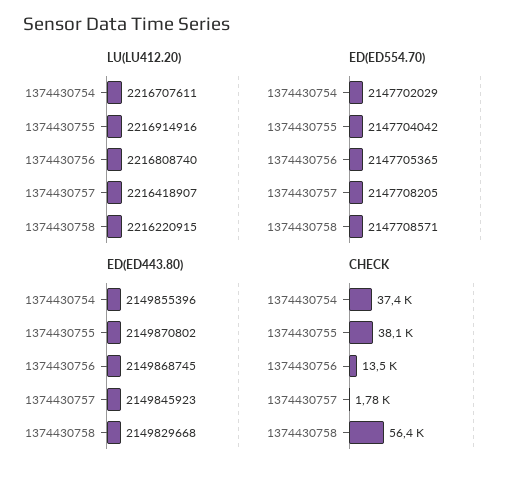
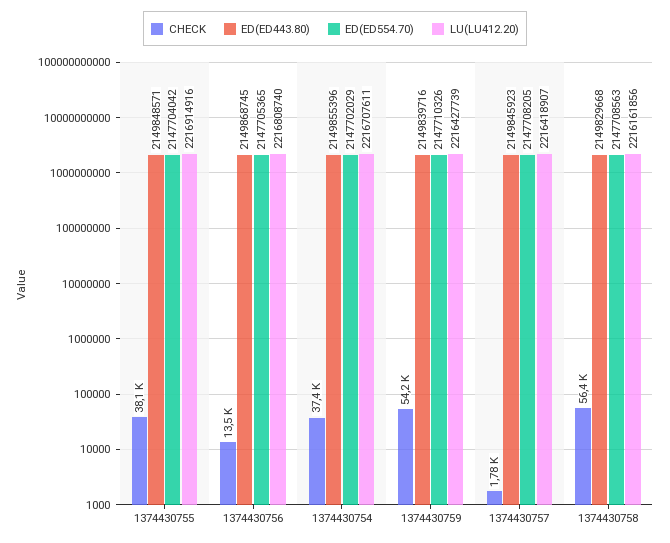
LU(LU412.20), 1374430758: 2216220915 -> 2216161856
ED(ED554.70), 1374430758: 2147708571 -> 2147708563
ED(ED443.80), 1374430755: 2149870802 -> 2149848571
CHECK, 1374430759: none -> 54200
ED(ED443.80), 1374430759: none -> 2149839716
ED(ED554.70), 1374430759: none -> 2147710326
LU(LU412.20), 1374430759: none -> 2216427739

